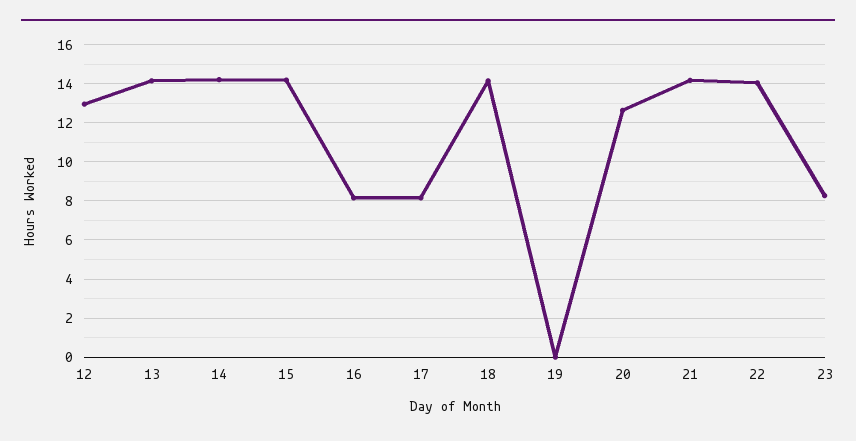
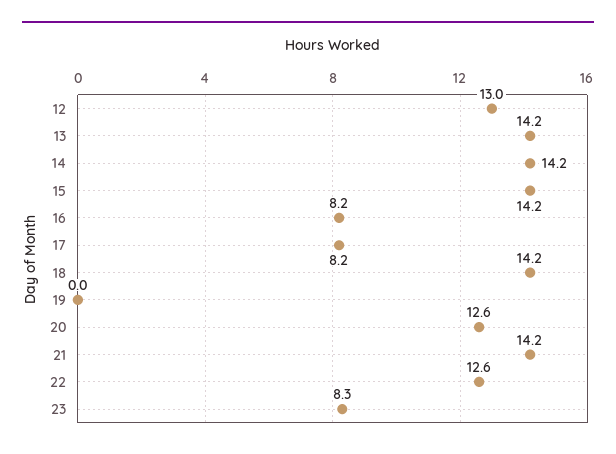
22: 14 -> 12.6

